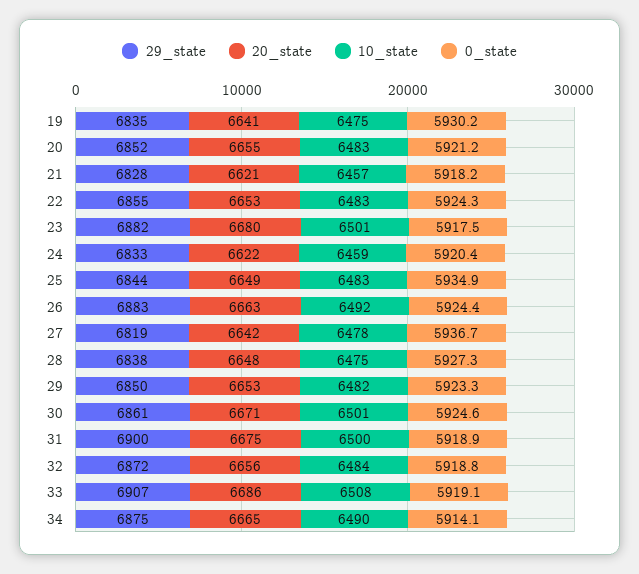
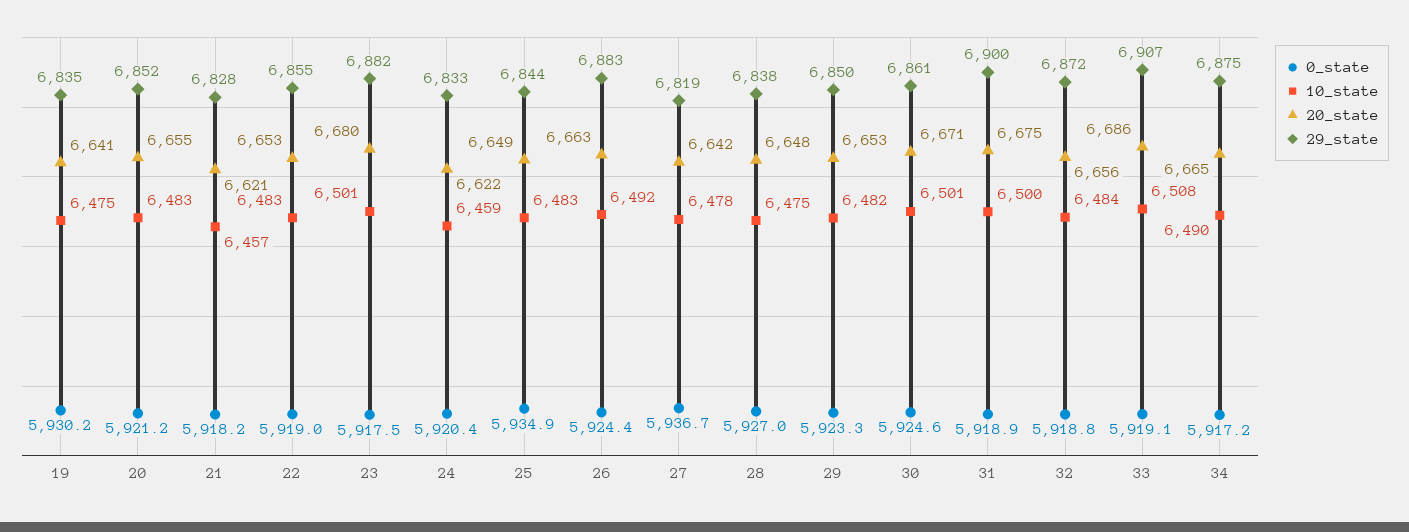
0_state, 22: 5924.3 -> 5919
0_state, 28: 5927.3 -> 5927
0_state, 34: 5914.1 -> 5917.2

